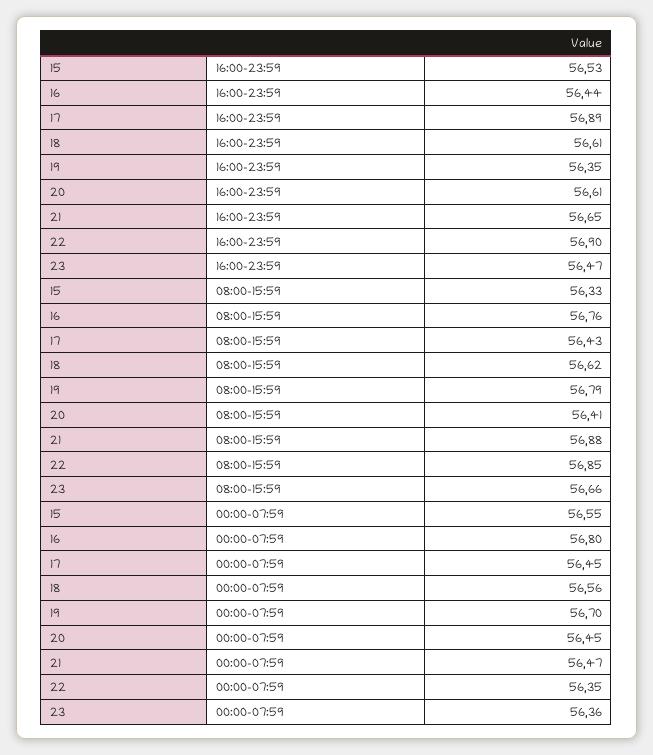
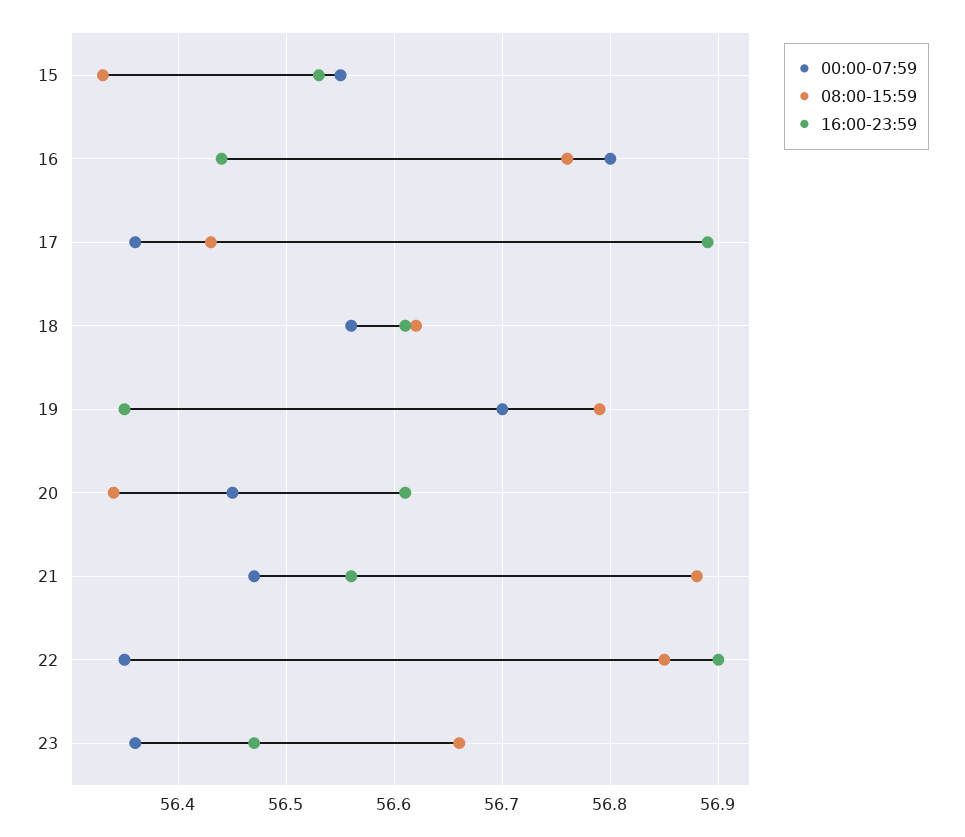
16:00-23:59, 21: 56.65 -> 56.56
08:00-15:59, 20: 56.41 -> 56.34
00:00-07:59, 17: 56.45 -> 56.36

